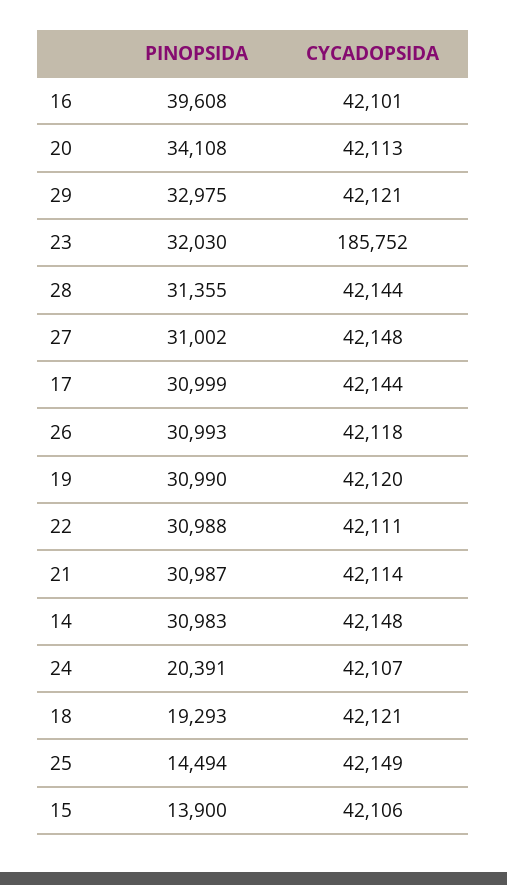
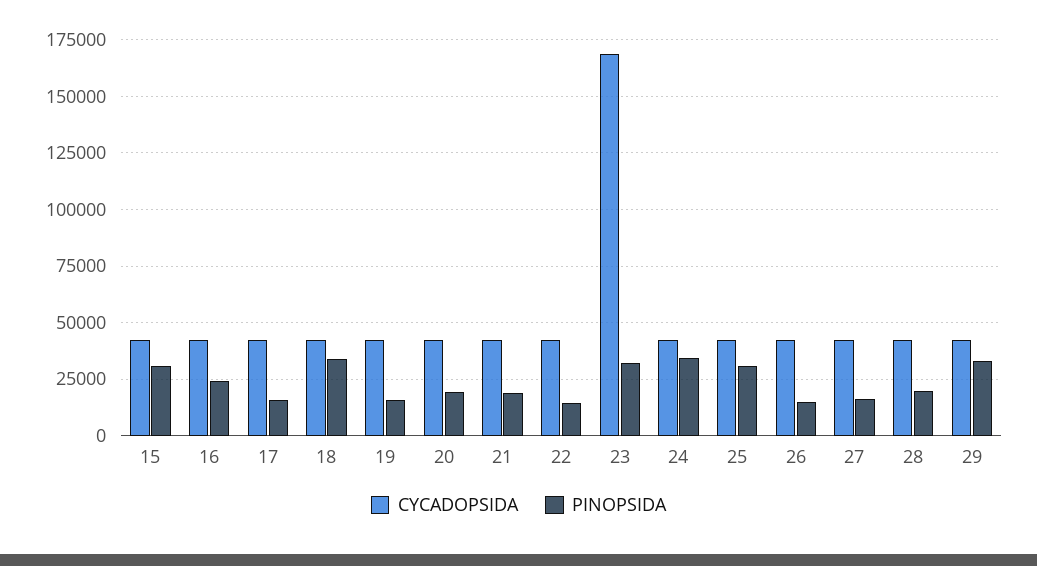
PINOPSIDA, 16: 39608 -> 25000
PINOPSIDA, 20: 34108 -> 20000
CYCADOPSIDA, 23: 185752 -> 170000
PINOPSIDA, 28: 31355 -> 20000
PINOPSIDA, 27: 31002 -> 15000
PINOPSIDA, 17: 30999 -> 15000
PINOPSIDA, 26: 30993 -> 15000
PINOPSIDA, 19: 30990 -> 15000
PINOPSIDA, 22: 30988 -> 15000
PINOPSIDA, 21: 30987 -> 20000
PINOPSIDA, 14: 30983 -> none
CYCADOPSIDA, 14: 42148 -> none
PINOPSIDA, 24: 20391 -> 35000
PINOPSIDA, 18: 19293 -> 35000
PINOPSIDA, 25: 14494 -> 30000
PINOPSIDA, 15: 13900 -> 30000

